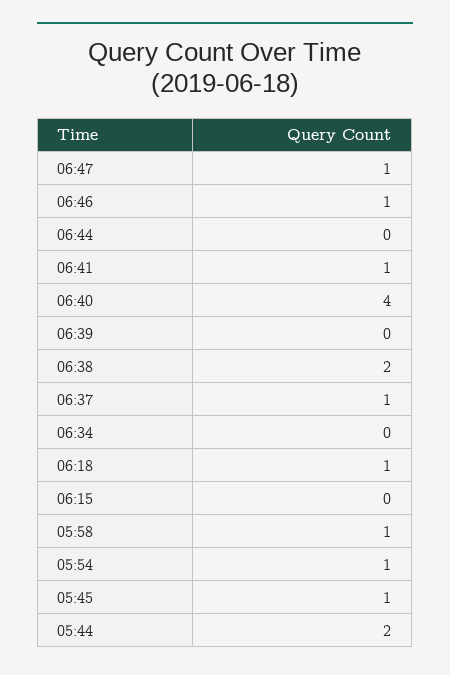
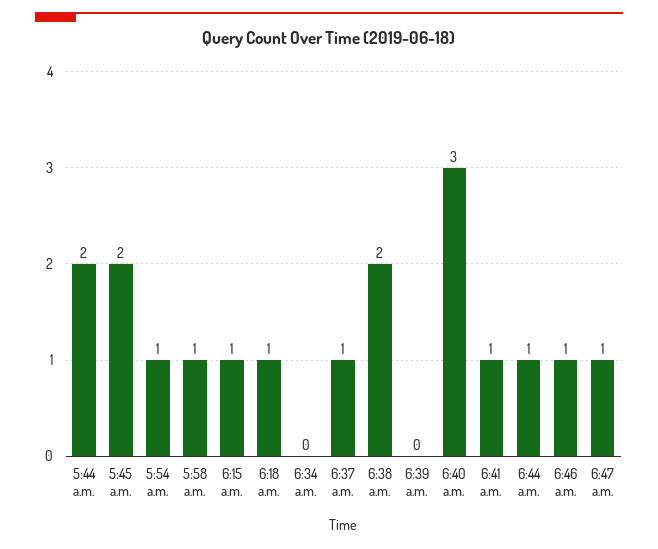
06:44: 0 -> 1
06:40: 4 -> 3
06:15: 0 -> 1
05:45: 1 -> 2

